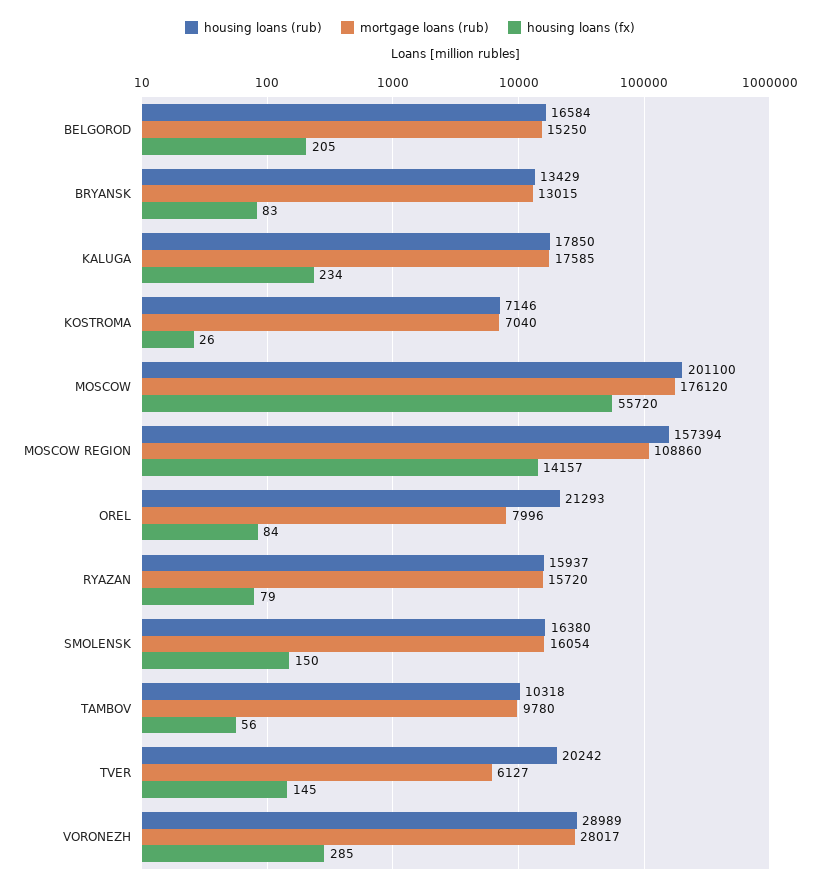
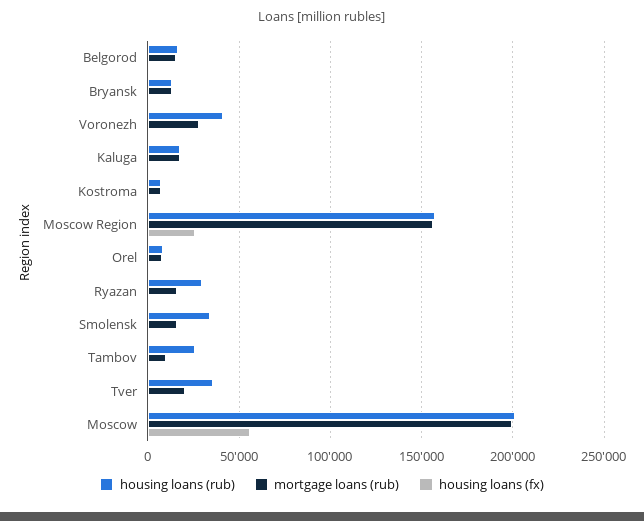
mortgage loans (rub), MOSCOW: 176120 -> 200000
mortgage loans (rub), MOSCOW REGION: 108860 -> 155000
housing loans (fx), MOSCOW REGION: 14157 -> 25000
housing loans (rub), OREL: 21293 -> 10000
housing loans (rub), RYAZAN: 15937 -> 30000
housing loans (rub), SMOLENSK: 16380 -> 35000
housing loans (rub), TAMBOV: 10318 -> 25000
housing loans (rub), TVER: 20242 -> 35000
mortgage loans (rub), TVER: 6127 -> 20000
housing loans (rub), VORONEZH: 28989 -> 40000

